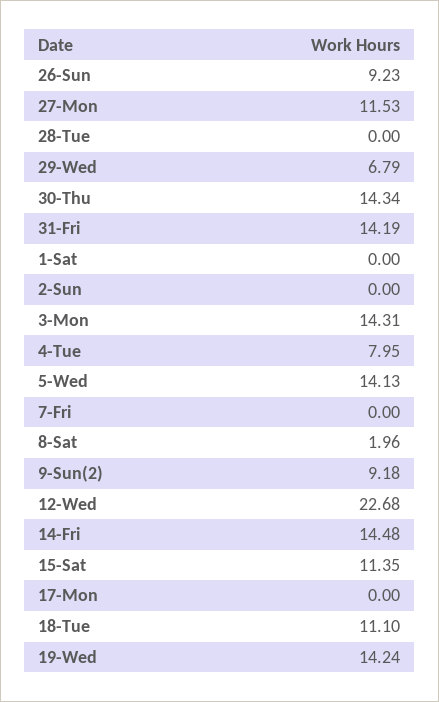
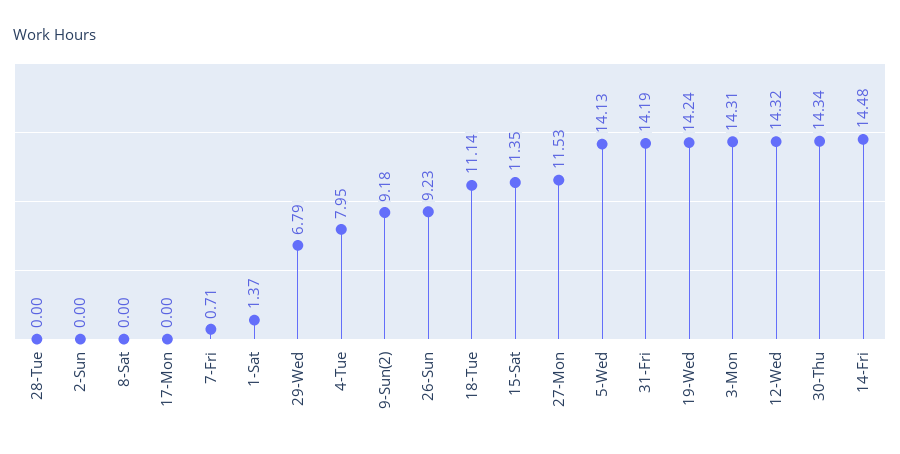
1-Sat: 0 -> 1.37
7-Fri: 0 -> 0.71
8-Sat: 1.96 -> 0
12-Wed: 22.68 -> 14.32
18-Tue: 11.1 -> 11.14

